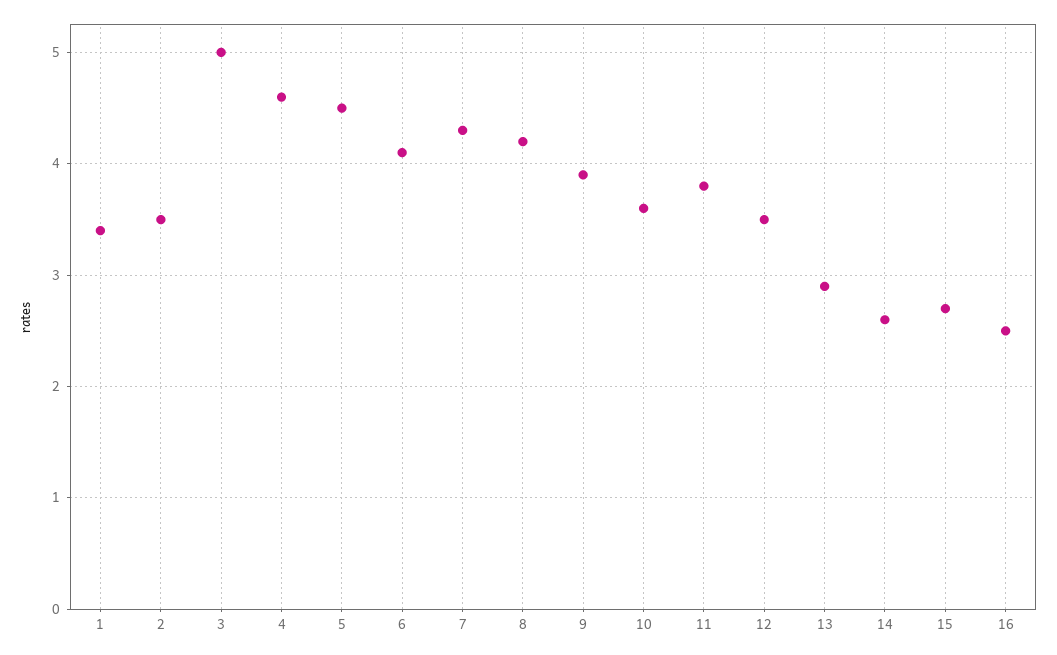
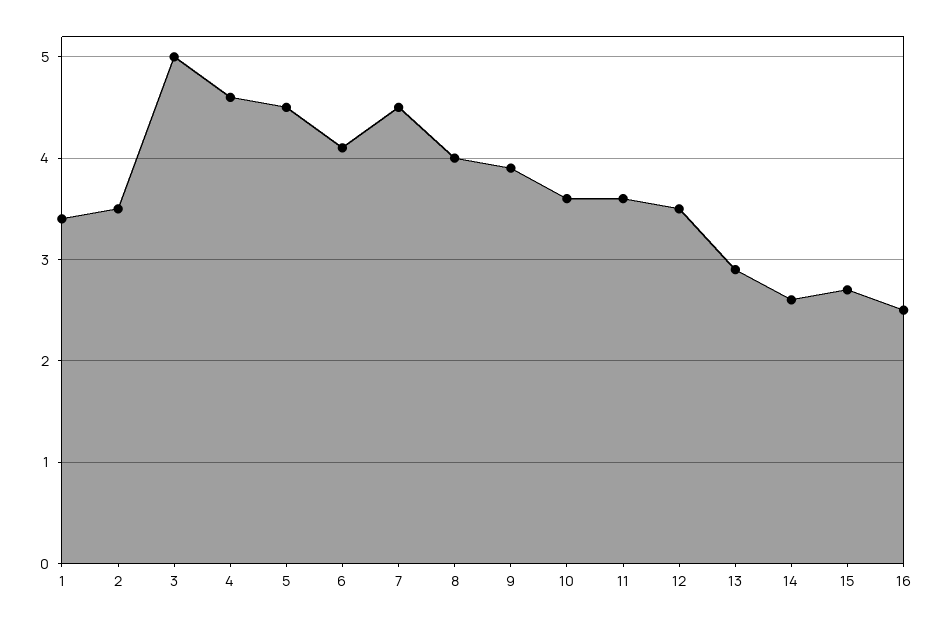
7: 4.3 -> 4.5
8: 4.2 -> 4
11: 3.8 -> 3.6

